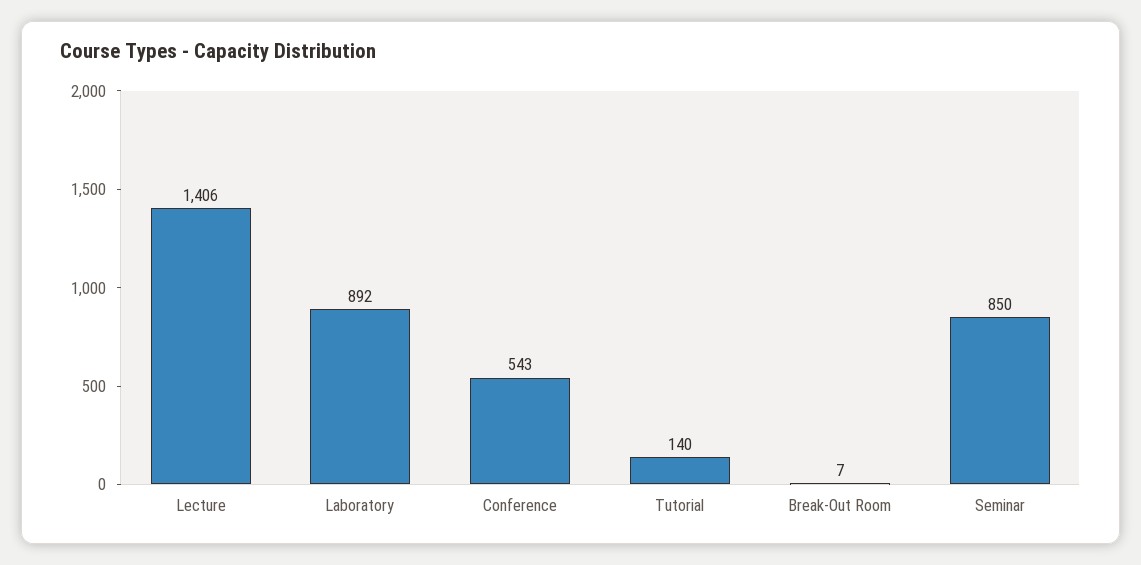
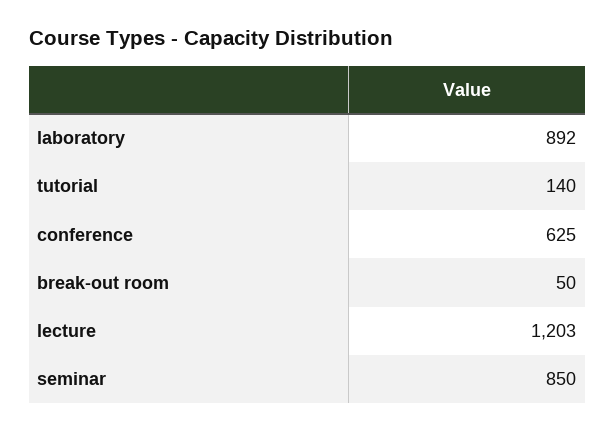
Lecture: 1406 -> 1203
Conference: 543 -> 625
Break-Out Room: 7 -> 50

